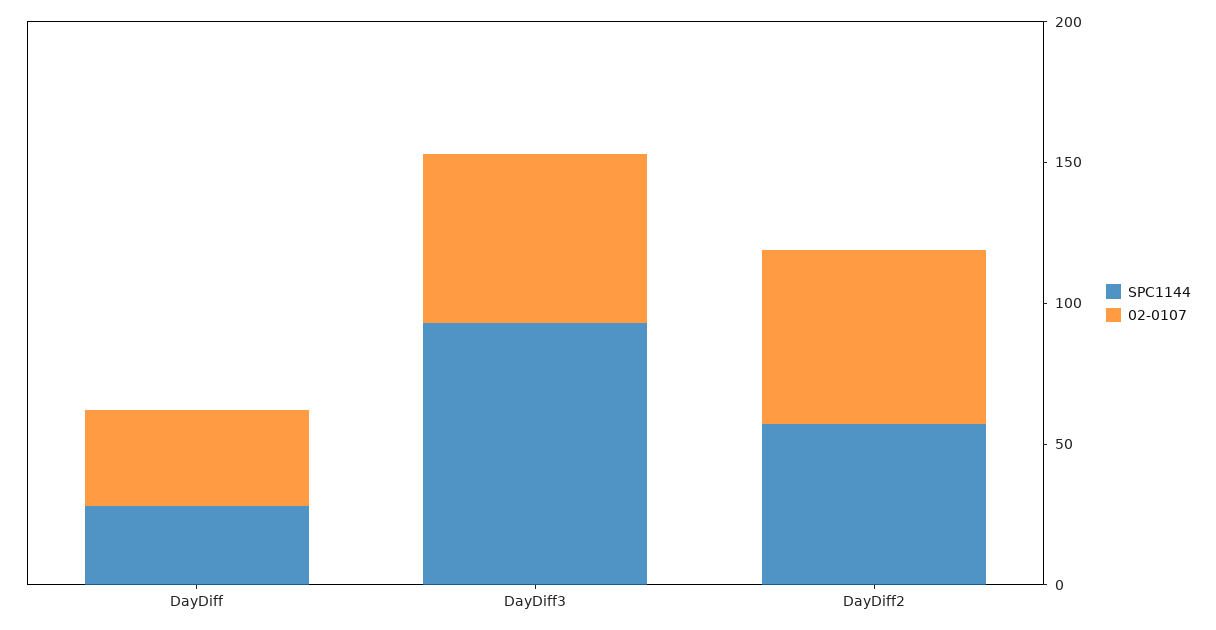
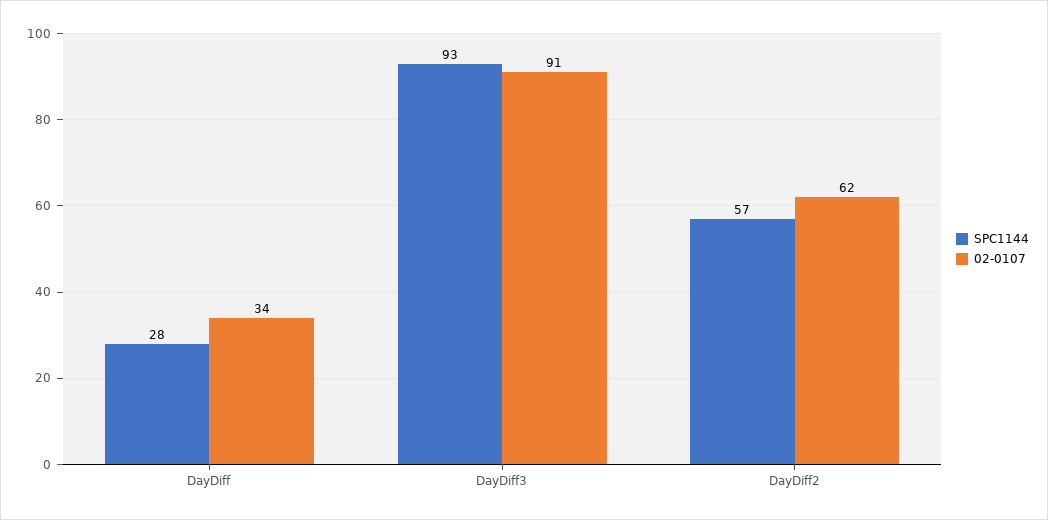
02-0107, DayDiff3: 60 -> 91

